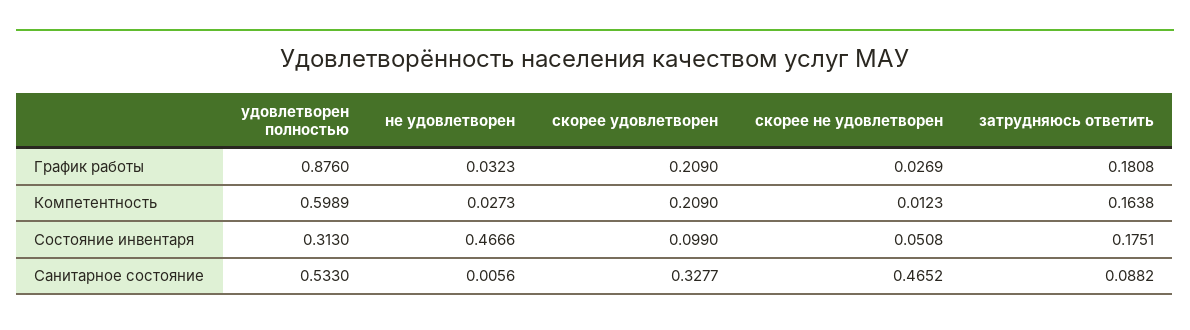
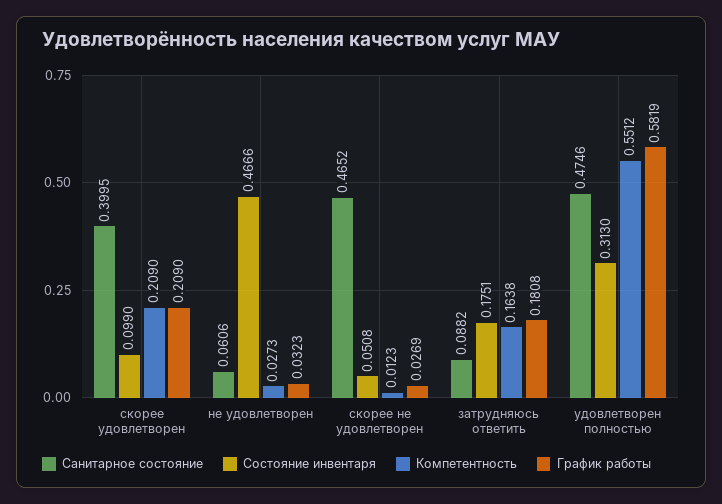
График работы, удовлетворен полностью: 0.876 -> 0.5819
Компетентность, удовлетворен полностью: 0.5989 -> 0.5512
Санитарное состояние, удовлетворен полностью: 0.533 -> 0.4746
Санитарное состояние, не удовлетворен: 0.0056 -> 0.0606
Санитарное состояние, скорее удовлетворен: 0.3277 -> 0.3995

